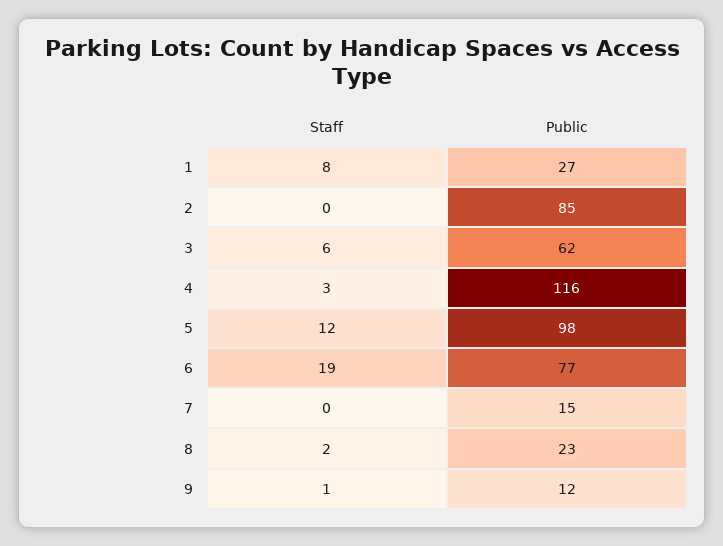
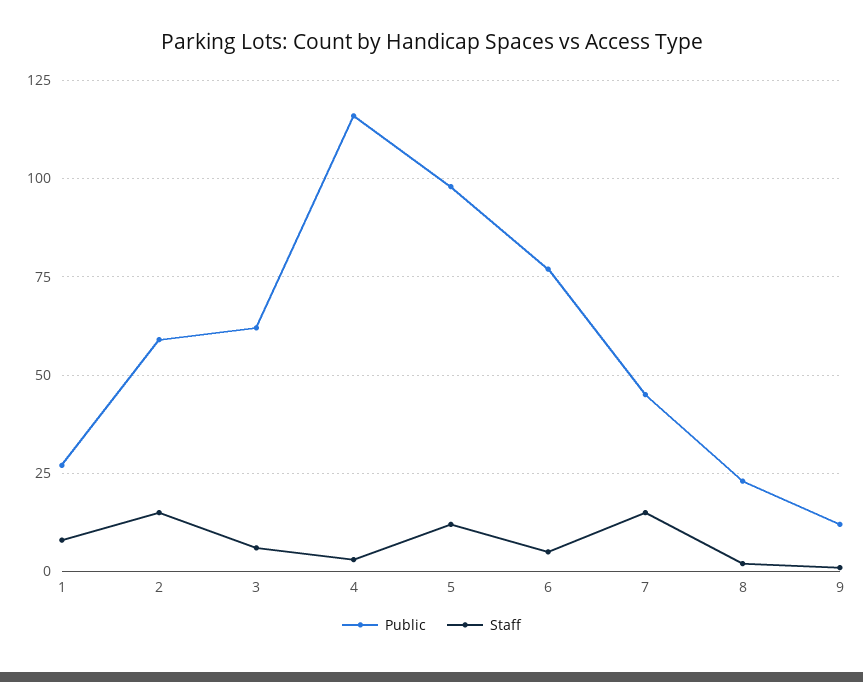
Staff, 2: 0 -> 15
Public, 2: 85 -> 60
Staff, 6: 19 -> 5
Staff, 7: 0 -> 15
Public, 7: 15 -> 45

